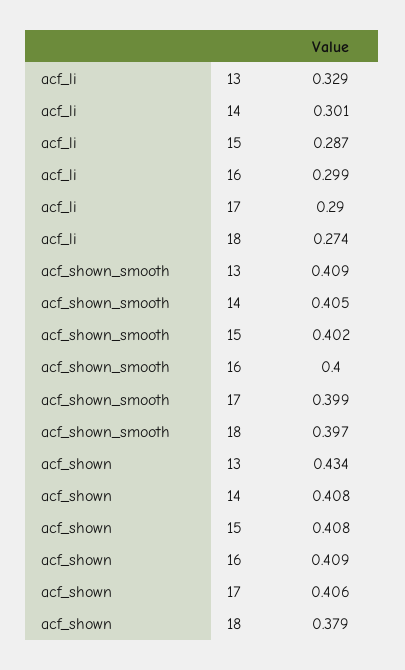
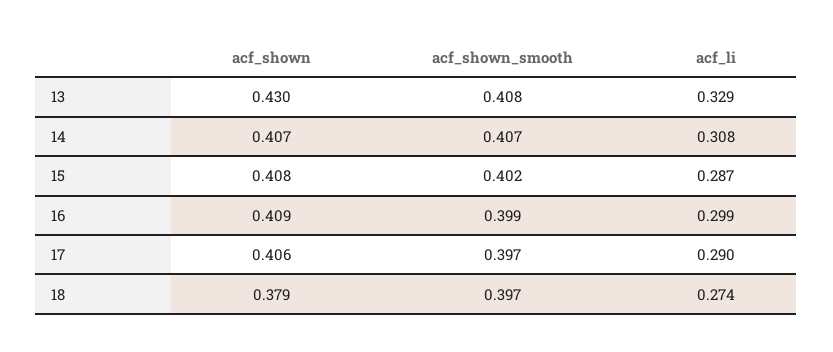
acf_li, 14: 0.301 -> 0.308
acf_shown_smooth, 13: 0.409 -> 0.408
acf_shown_smooth, 14: 0.405 -> 0.407
acf_shown_smooth, 16: 0.4 -> 0.399
acf_shown_smooth, 17: 0.399 -> 0.397
acf_shown, 13: 0.434 -> 0.43
acf_shown, 14: 0.408 -> 0.407

